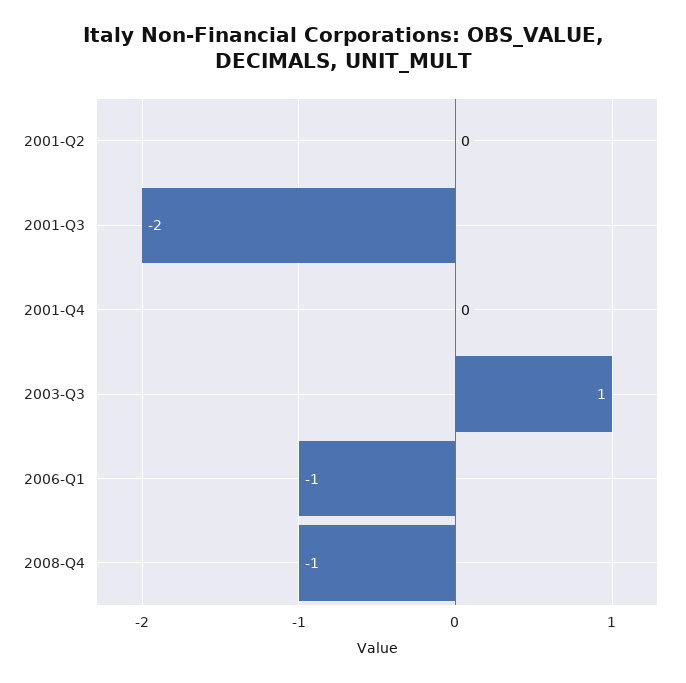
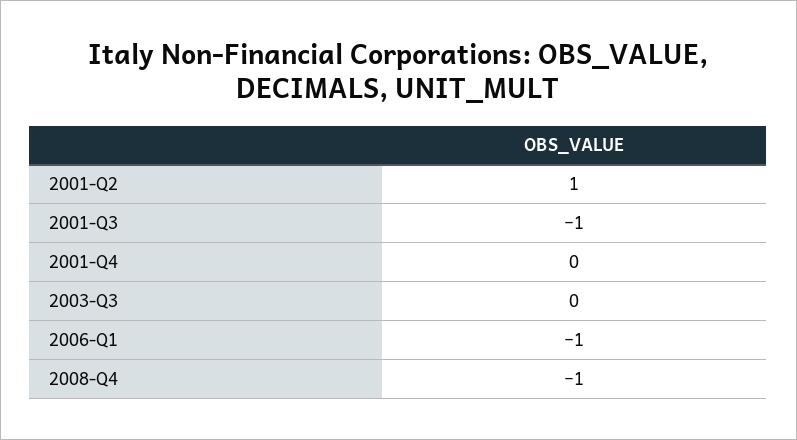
2001-Q2: 0 -> 1
2001-Q3: -2 -> -1
2003-Q3: 1 -> 0

